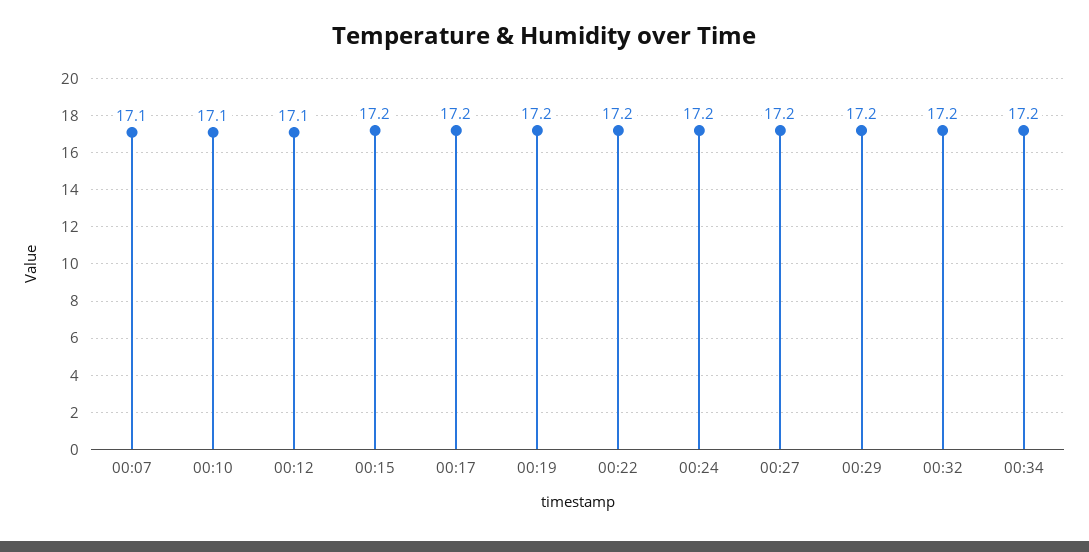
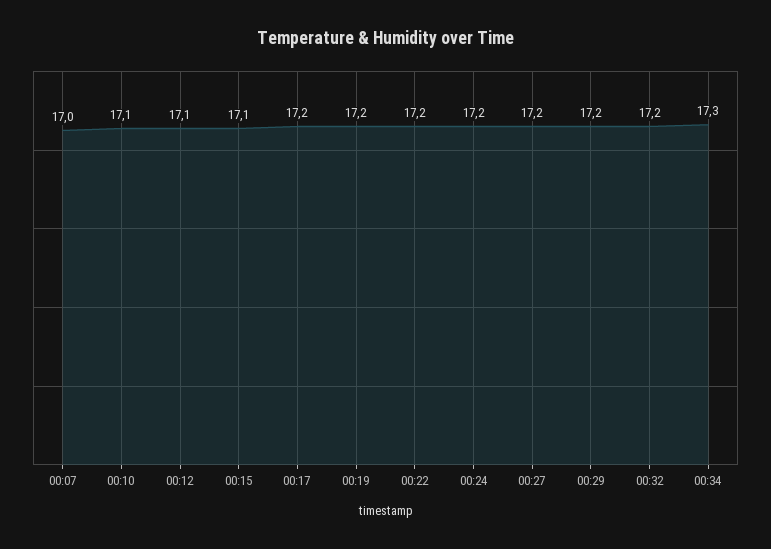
00:07: 17.1 -> 17
00:15: 17.2 -> 17.1
00:34: 17.2 -> 17.3

